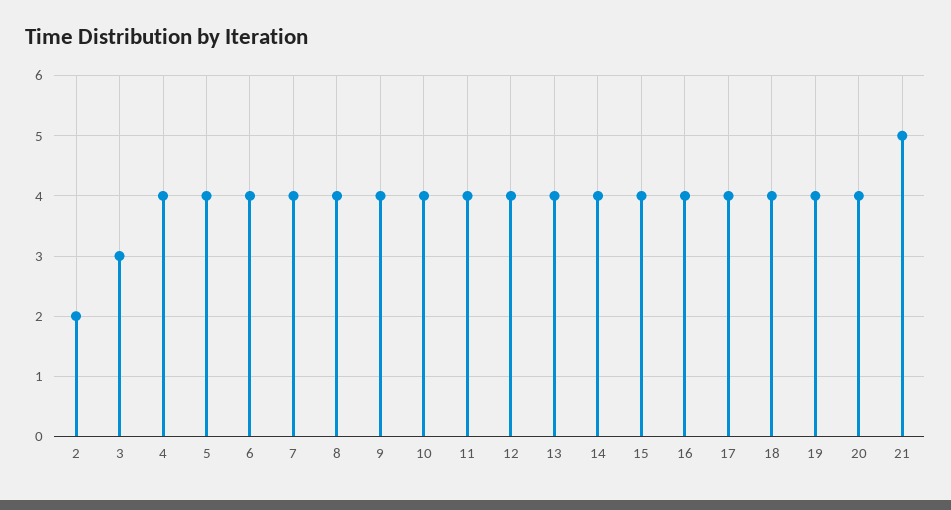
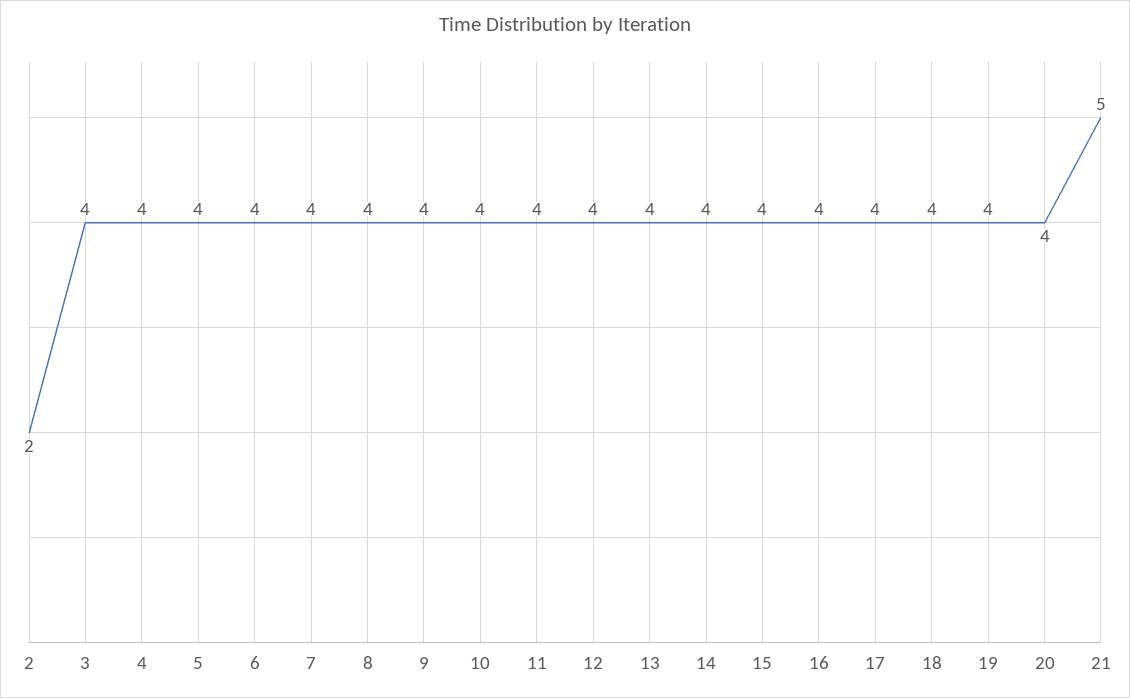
3: 3 -> 4

